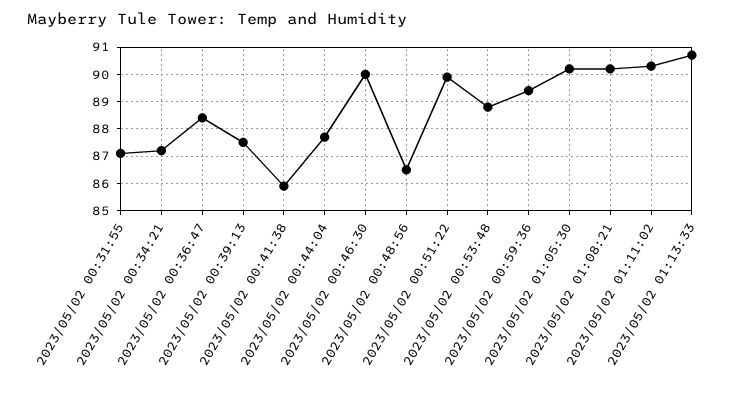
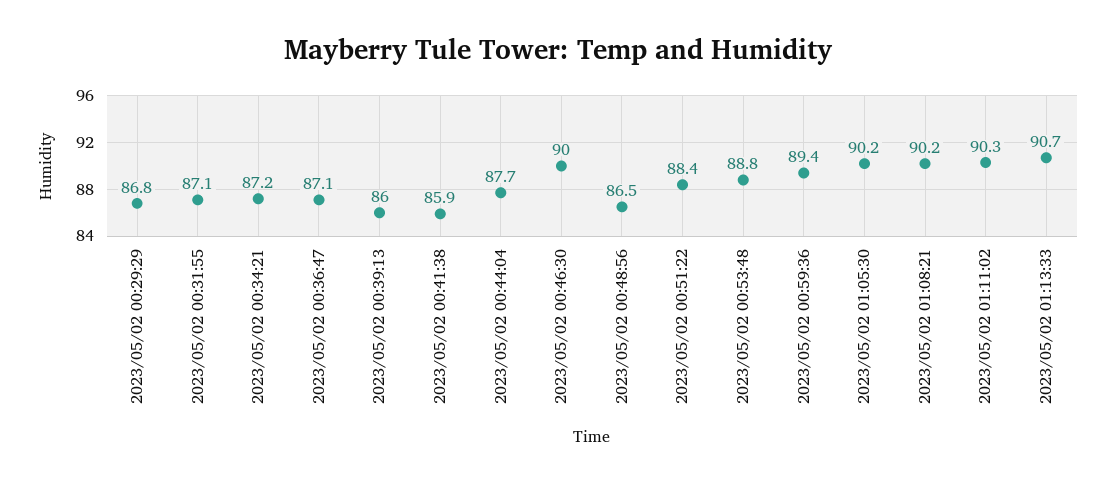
2023/05/02 00:36:47: 88.5 -> 87.1
2023/05/02 00:39:13: 87.5 -> 86
2023/05/02 00:51:22: 90 -> 88.4
2023/05/02 00:29:29: none -> 86.8

